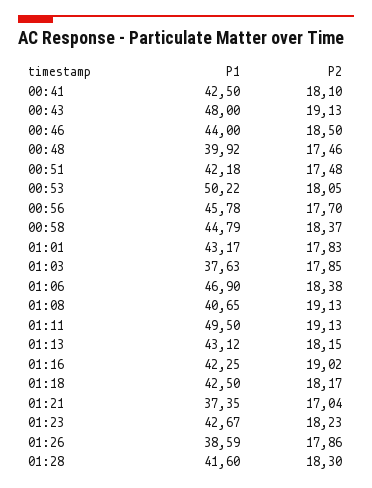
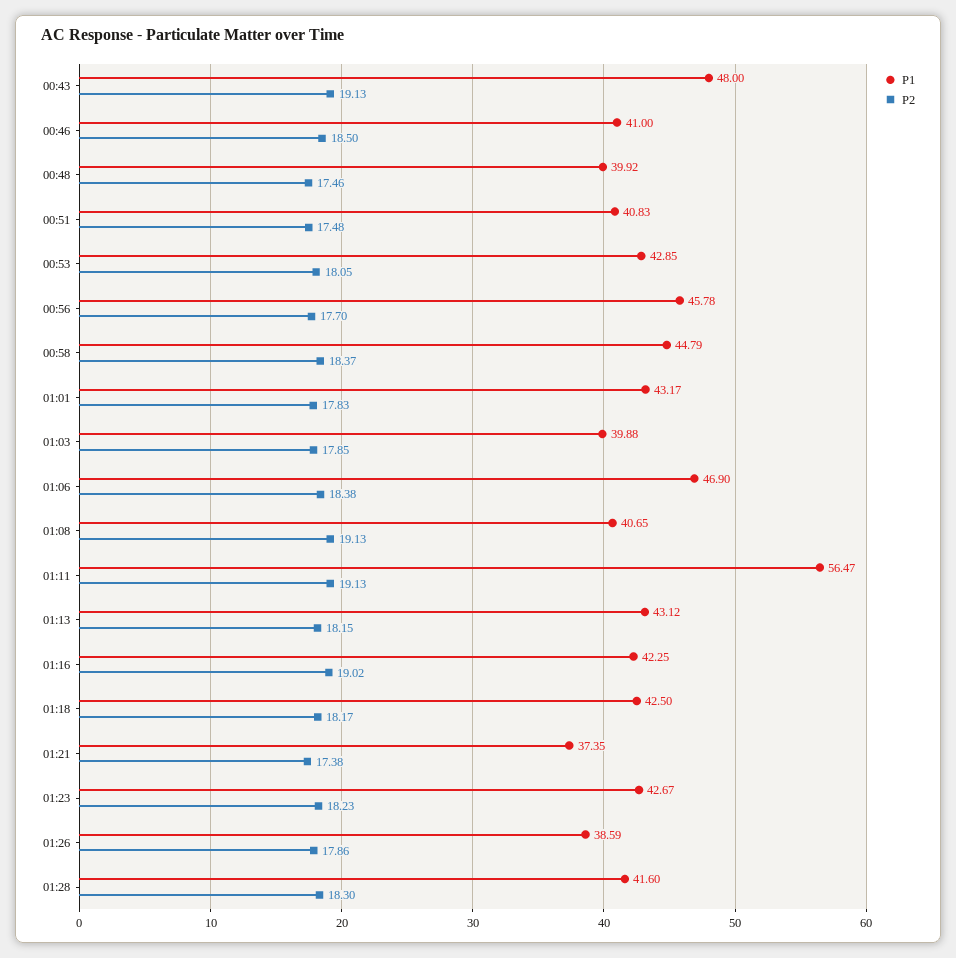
P1, 00:41: 42.5 -> none
P2, 00:41: 18.1 -> none
P1, 00:46: 44 -> 41
P1, 00:51: 42.18 -> 40.83
P1, 00:53: 50.22 -> 42.85
P1, 01:03: 37.63 -> 39.88
P1, 01:11: 49.5 -> 56.47
P2, 01:21: 17.04 -> 17.38

